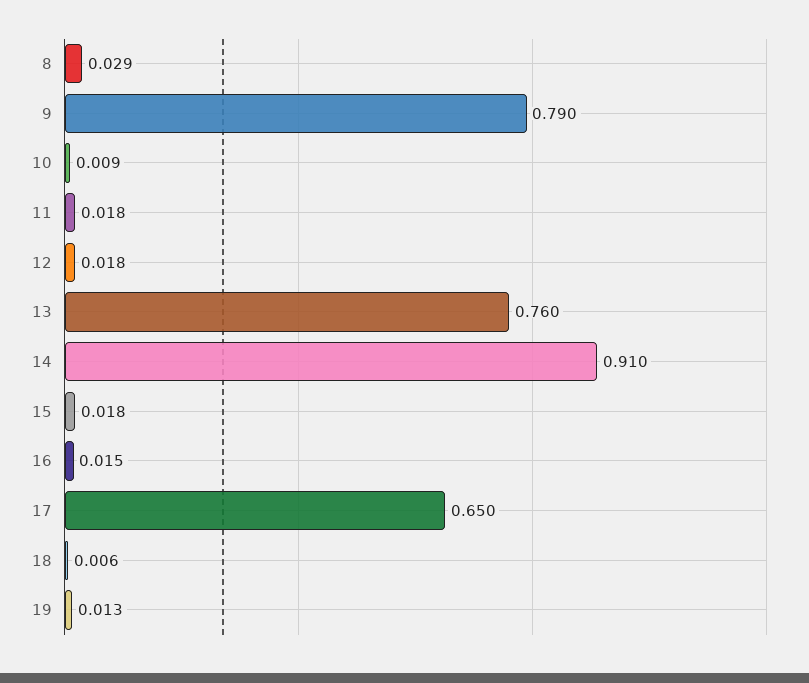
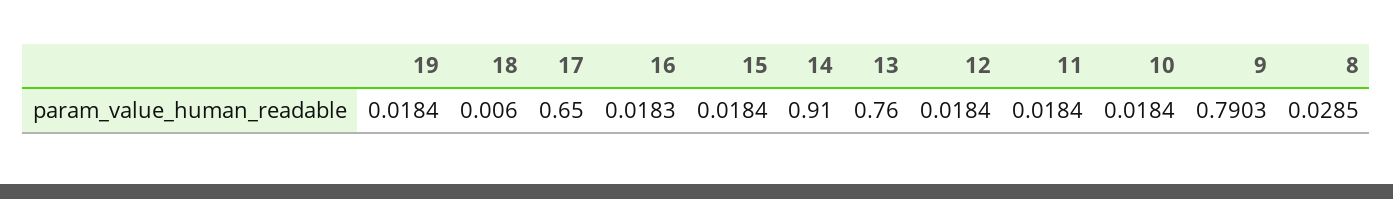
10: 0.009 -> 0.0184
16: 0.015 -> 0.0183
19: 0.013 -> 0.0184

